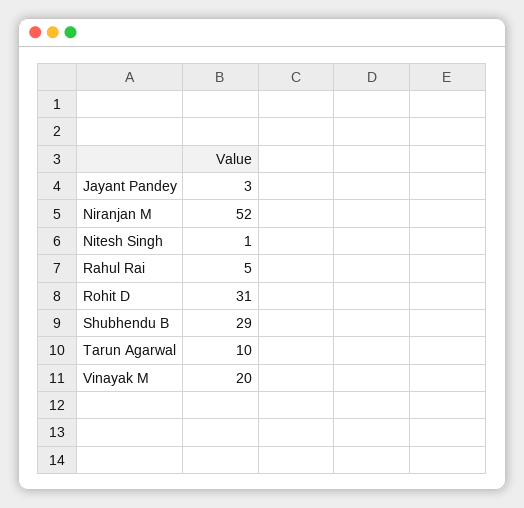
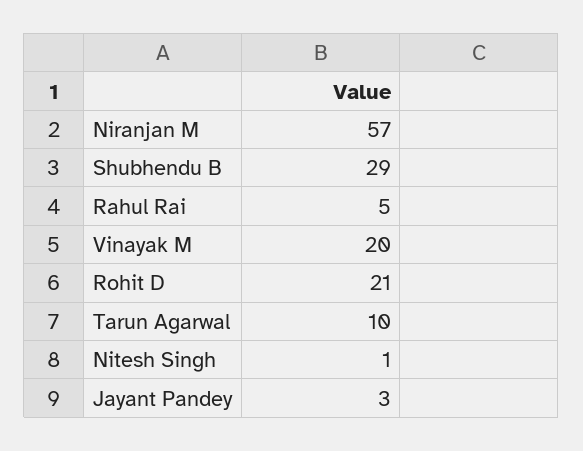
Niranjan M: 52 -> 57
Rohit D: 31 -> 21

